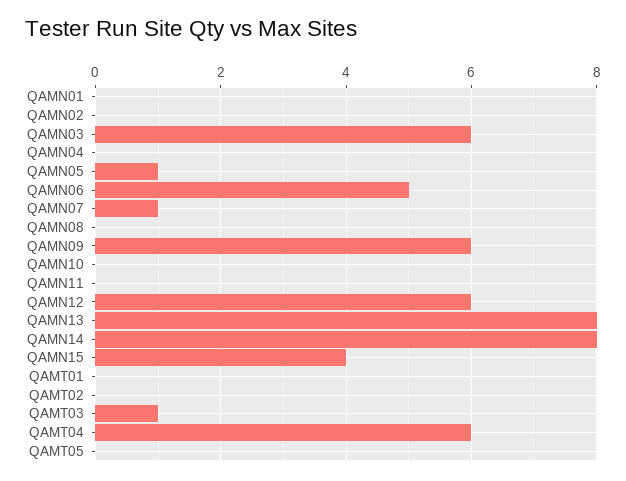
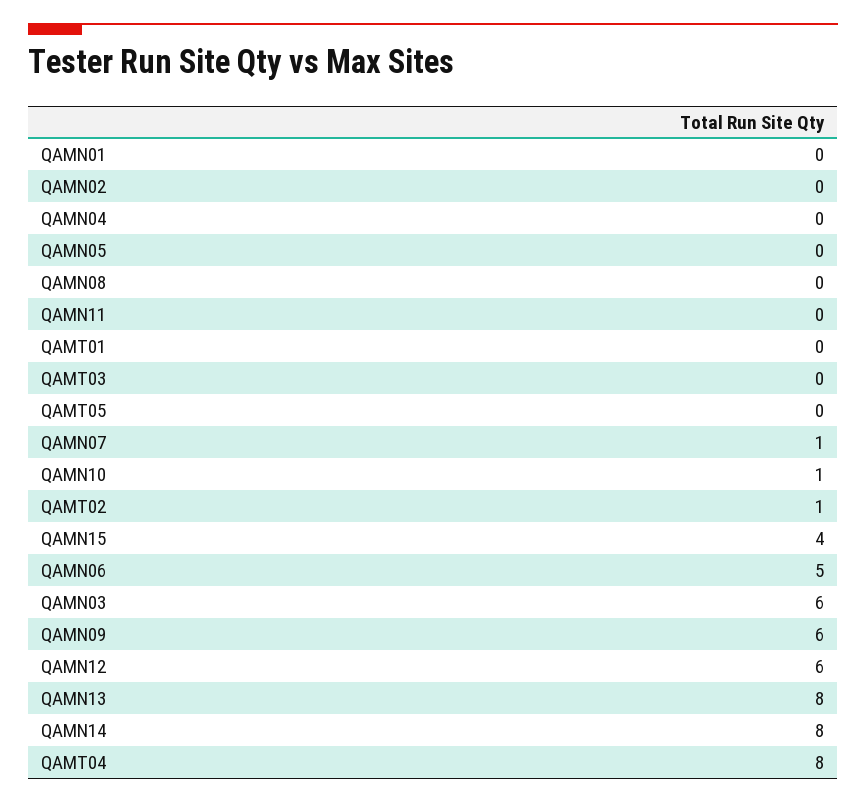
QAMN05: 1 -> 0
QAMN10: 0 -> 1
QAMT02: 0 -> 1
QAMT03: 1 -> 0
QAMT04: 6 -> 8

